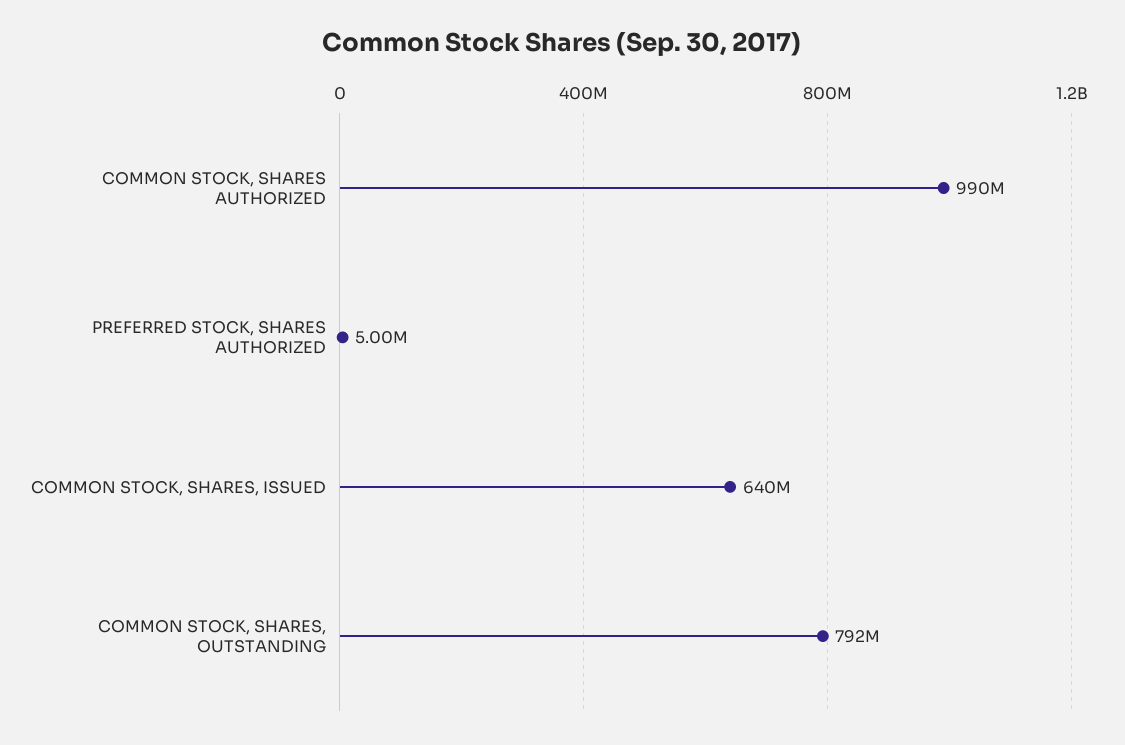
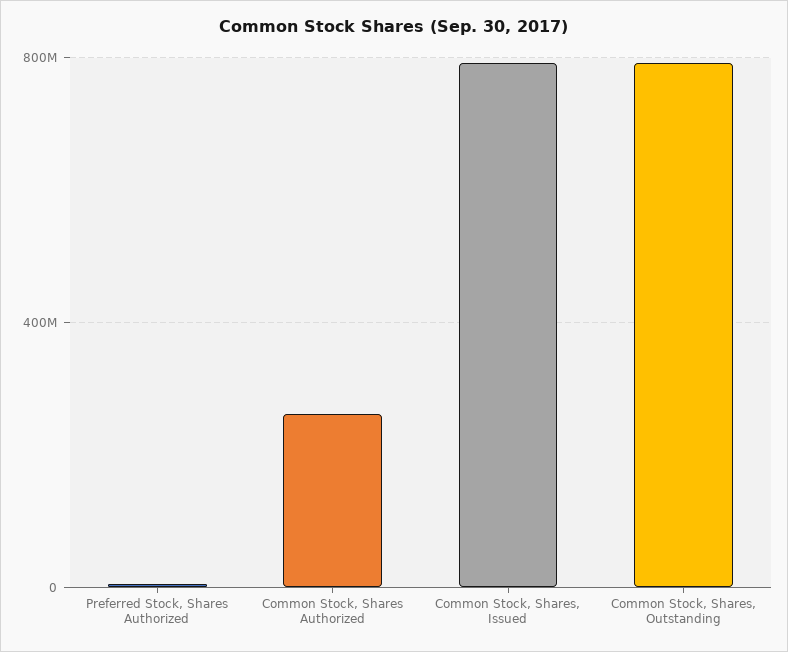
COMMON STOCK, SHARES AUTHORIZED: 990000000 -> 250000000
COMMON STOCK, SHARES, ISSUED: 640000000 -> 800000000

